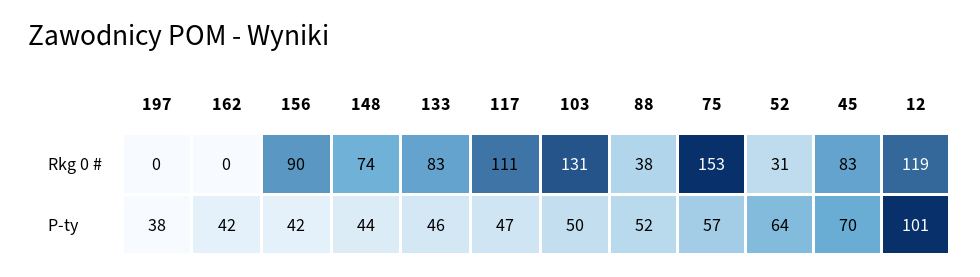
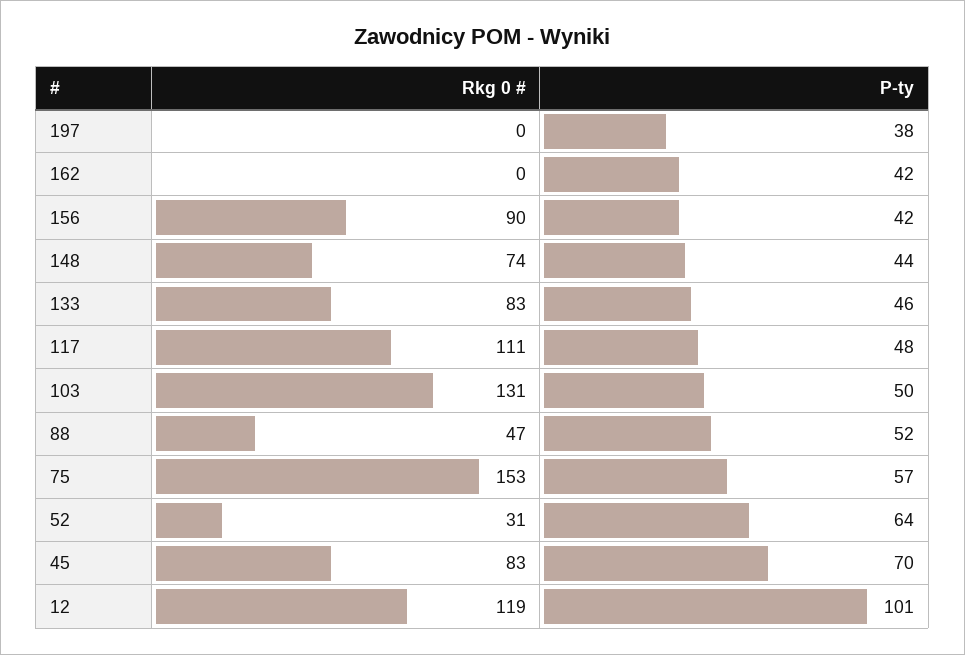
88, Rkg 0 #: 38 -> 47
117, P-ty: 47 -> 48

